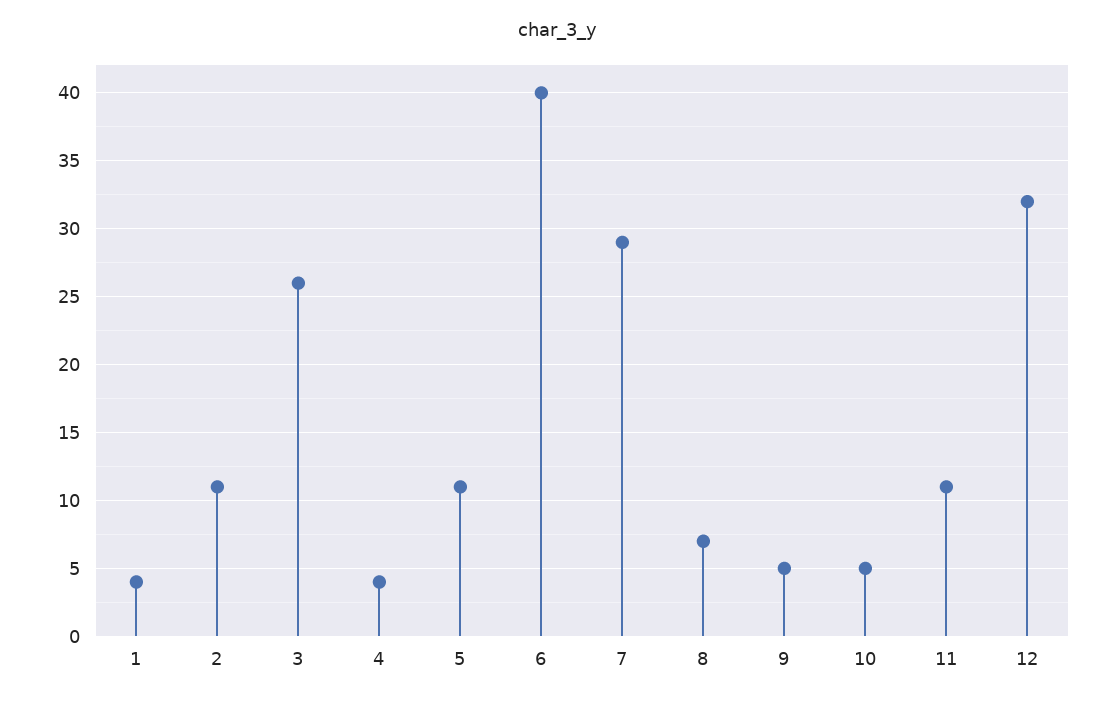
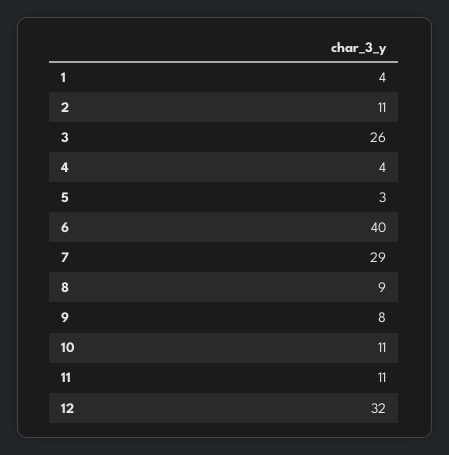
5: 11 -> 3
8: 7 -> 9
9: 5 -> 8
10: 5 -> 11

